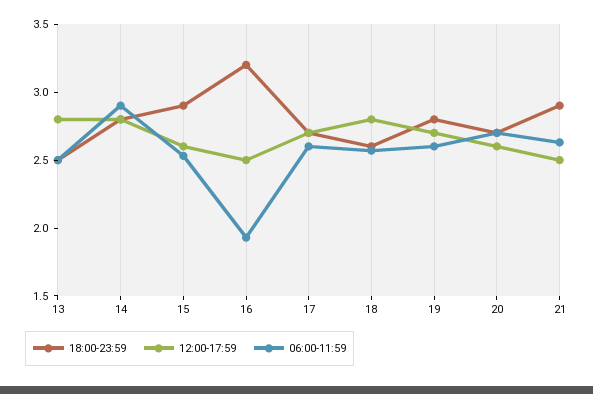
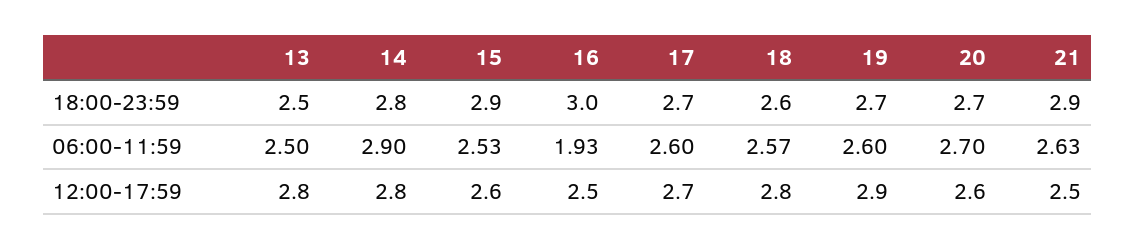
18:00-23:59, 16: 3.2 -> 3
18:00-23:59, 19: 2.8 -> 2.7
12:00-17:59, 19: 2.7 -> 2.9

